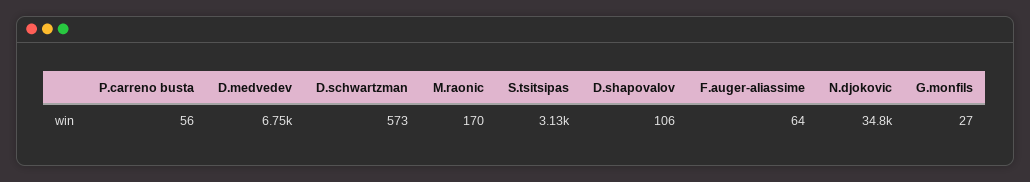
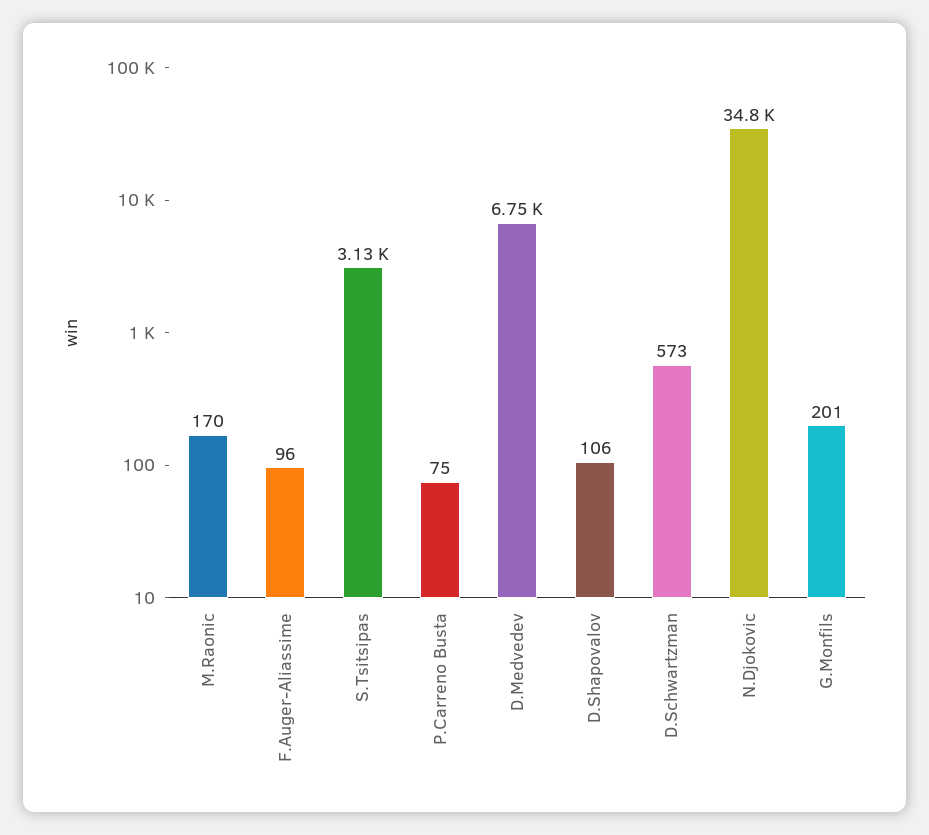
P.carreno busta: 56 -> 75
F.auger-aliassime: 64 -> 96
G.monfils: 27 -> 201

